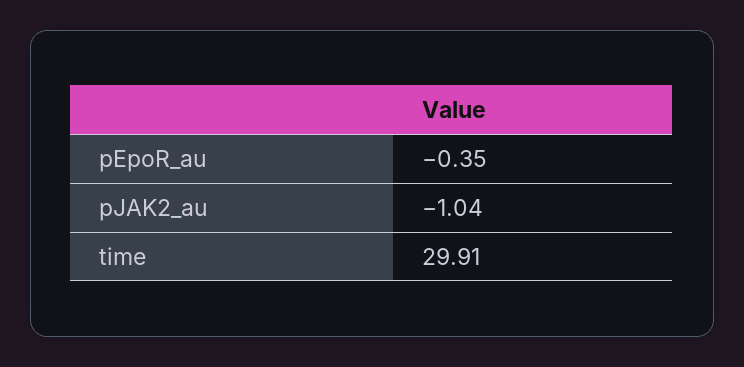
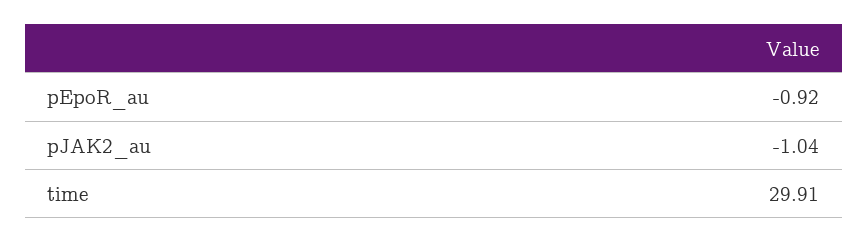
pEpoR_au: -0.35 -> -0.92

